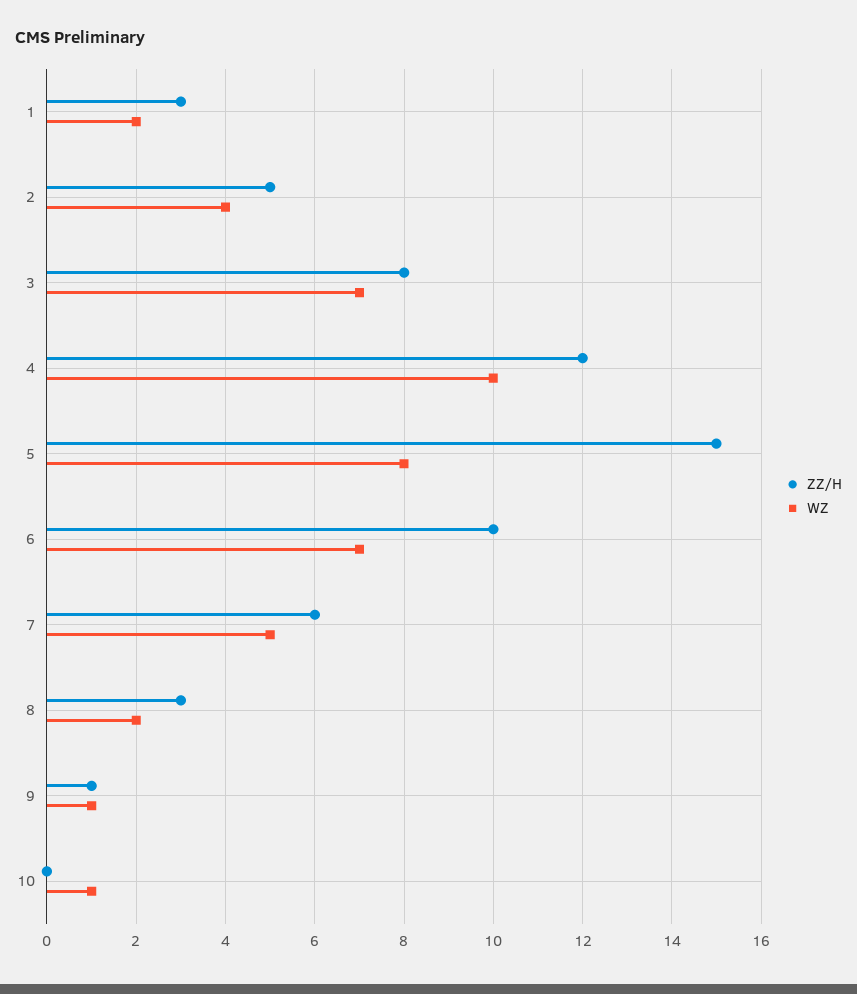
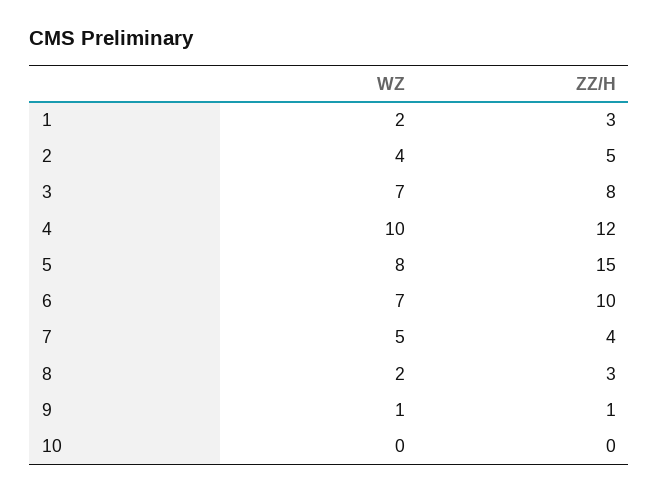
ZZ/H, 7: 6 -> 4
WZ, 10: 1 -> 0

